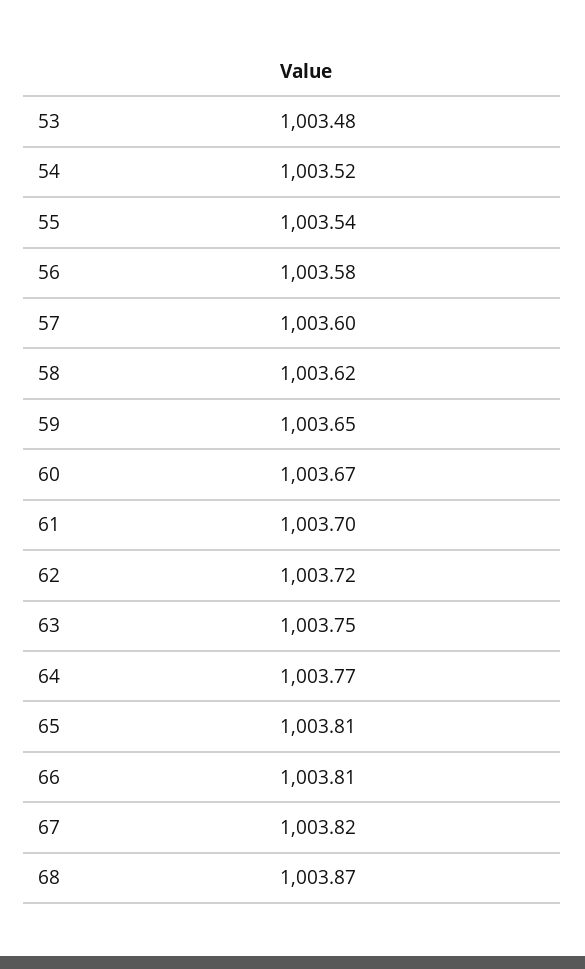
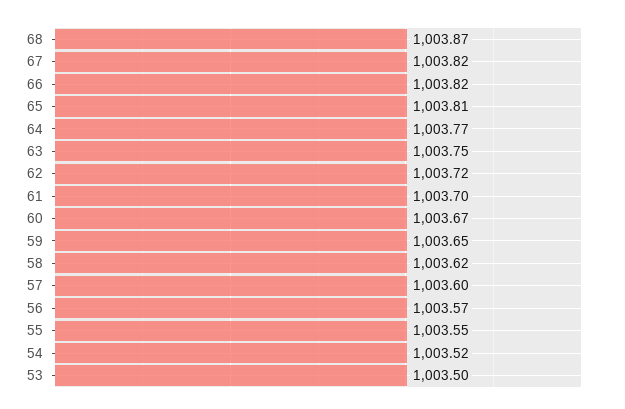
53: 1003.48 -> 1003.5
55: 1003.54 -> 1003.55
56: 1003.58 -> 1003.57
66: 1003.81 -> 1003.82

